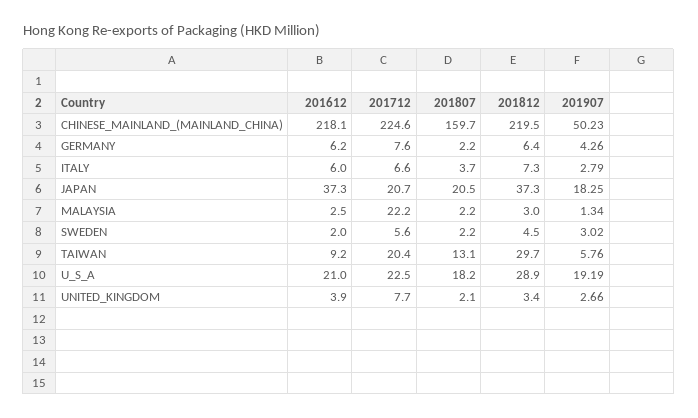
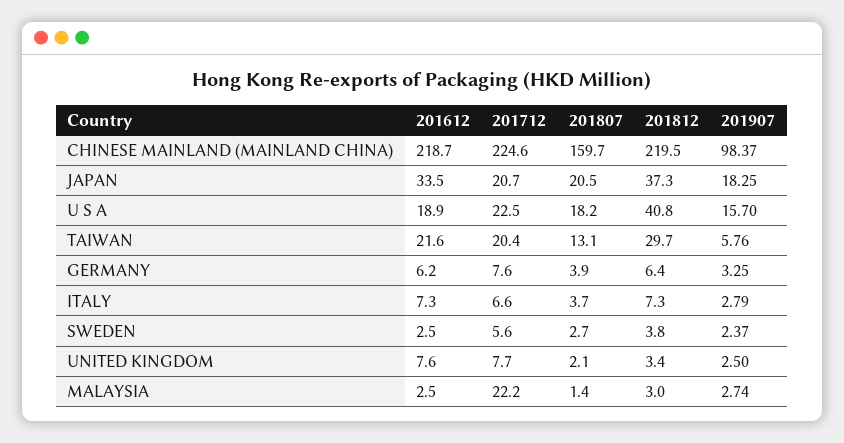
201612, CHINESE_MAINLAND_(MAINLAND_CHINA): 218.1 -> 218.7
201907, CHINESE_MAINLAND_(MAINLAND_CHINA): 50.23 -> 98.37
201807, GERMANY: 2.2 -> 3.9
201907, GERMANY: 4.26 -> 3.25
201612, ITALY: 6 -> 7.3
201612, JAPAN: 37.3 -> 33.5
201807, MALAYSIA: 2.2 -> 1.4
201907, MALAYSIA: 1.34 -> 2.74
201612, SWEDEN: 2 -> 2.5
201807, SWEDEN: 2.2 -> 2.7
201812, SWEDEN: 4.5 -> 3.8
201907, SWEDEN: 3.02 -> 2.37
201612, TAIWAN: 9.2 -> 21.6
201612, U_S_A: 21 -> 18.9
201812, U_S_A: 28.9 -> 40.8
201907, U_S_A: 19.19 -> 15.7
201612, UNITED_KINGDOM: 3.9 -> 7.6
201907, UNITED_KINGDOM: 2.66 -> 2.5

